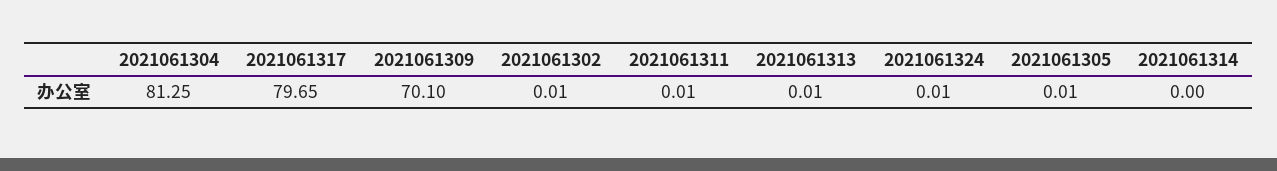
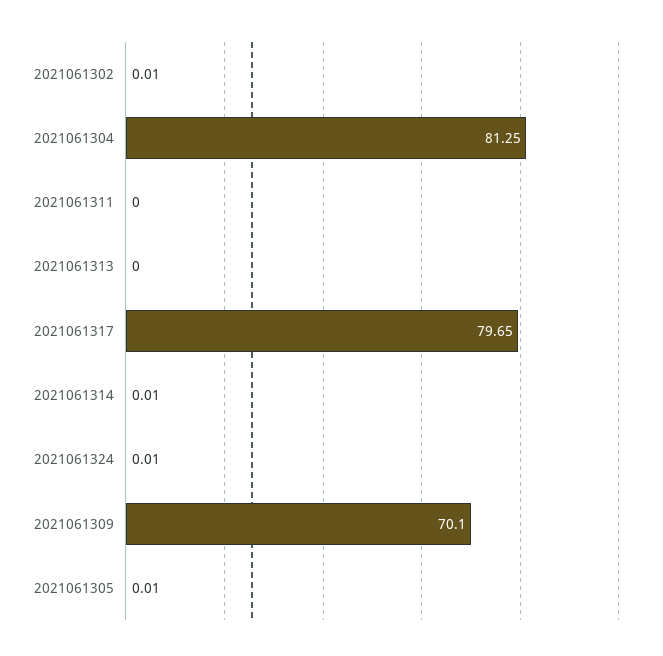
2021061311: 0.01 -> 0
2021061313: 0.01 -> 0
2021061314: 0 -> 0.01

